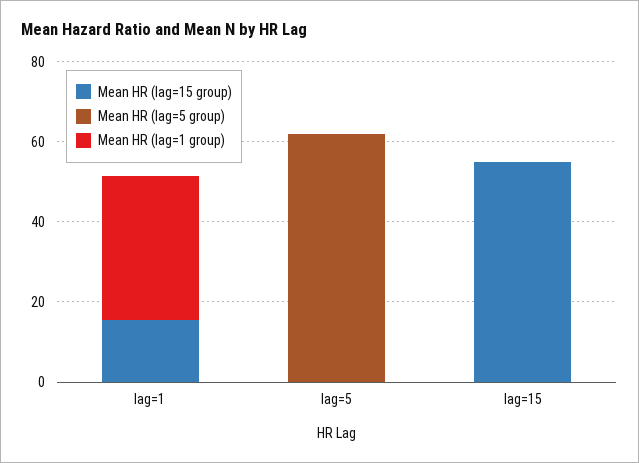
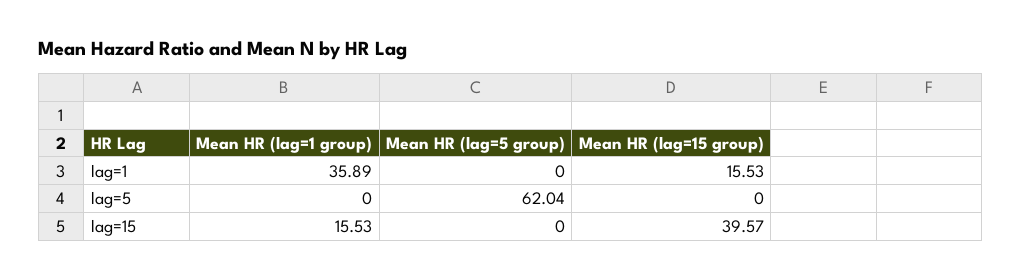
Mean HR (lag=15 group), lag=15: 55 -> 39.57
Mean HR (lag=1 group), lag=15: 0 -> 15.53

